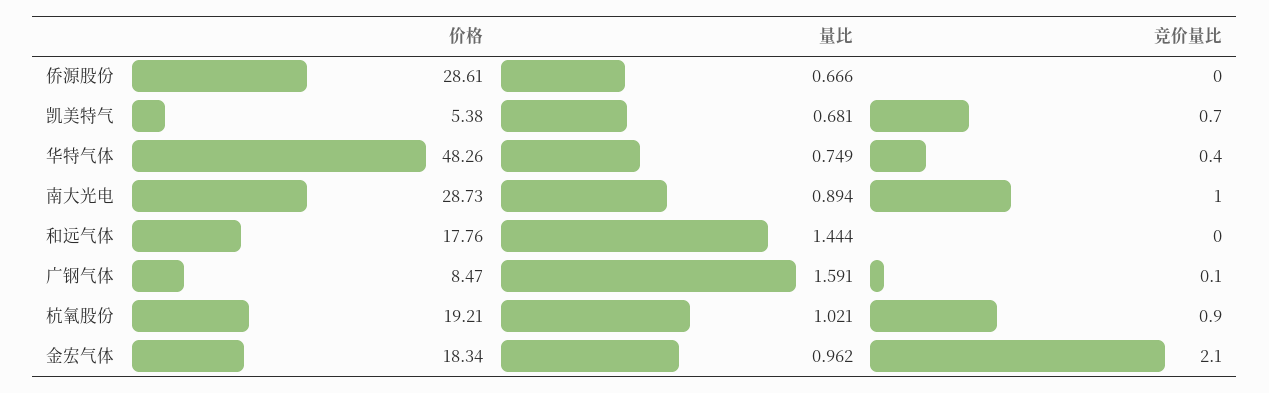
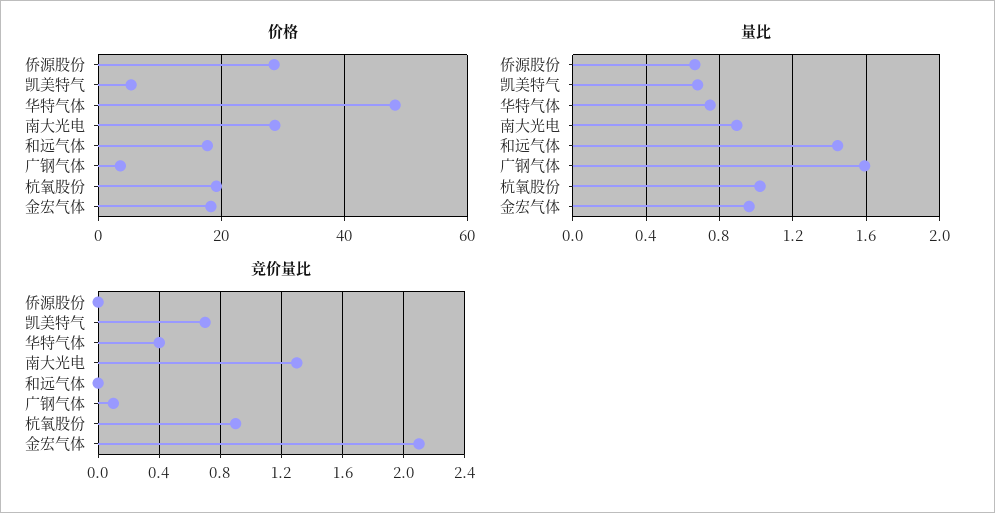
竞价量比, 南大光电: 1 -> 1.3
价格, 广钢气体: 8.47 -> 4

